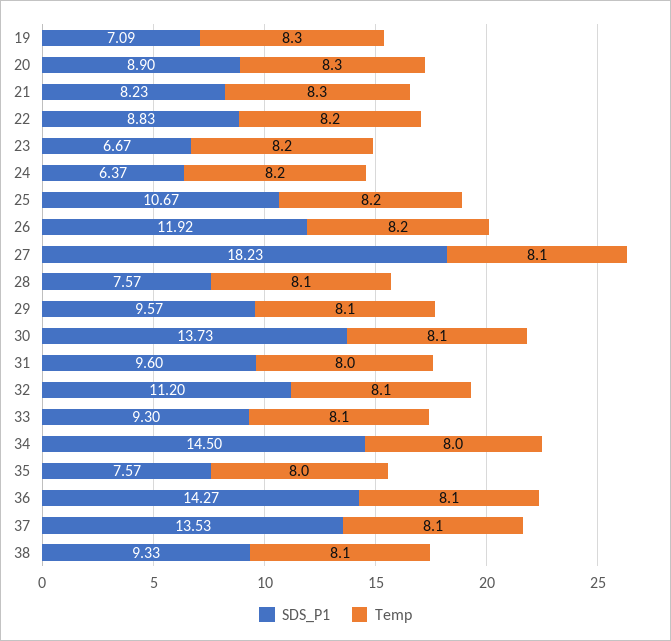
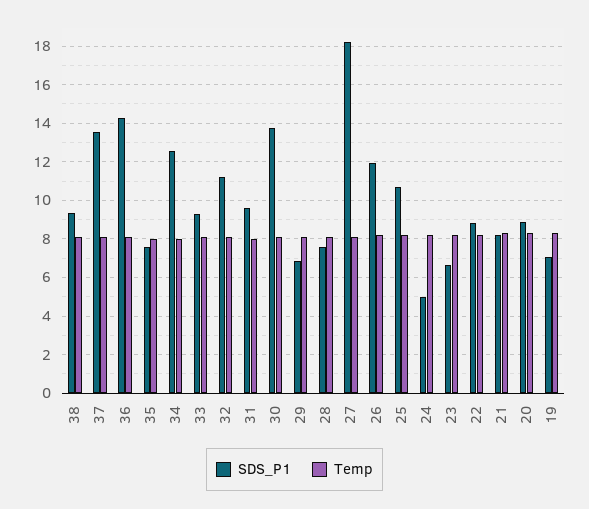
SDS_P1, 24: 6.37 -> 5
SDS_P1, 29: 9.57 -> 7
SDS_P1, 34: 14.5 -> 12.5

